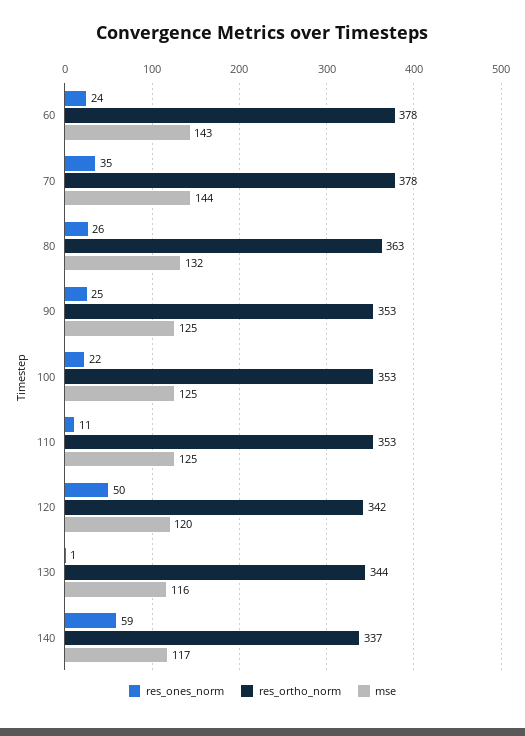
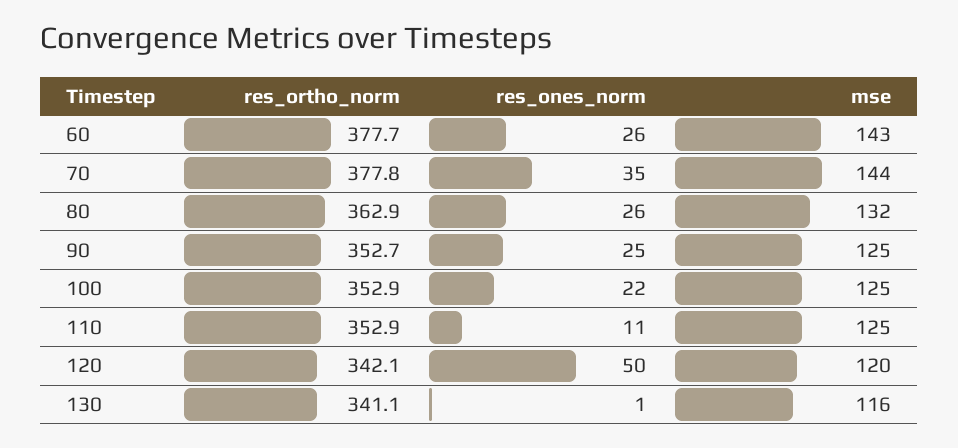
res_ones_norm, 60: 24 -> 26
res_ortho_norm, 130: 344 -> 341.1
res_ones_norm, 140: 59 -> none
res_ortho_norm, 140: 337 -> none
mse, 140: 117 -> none

